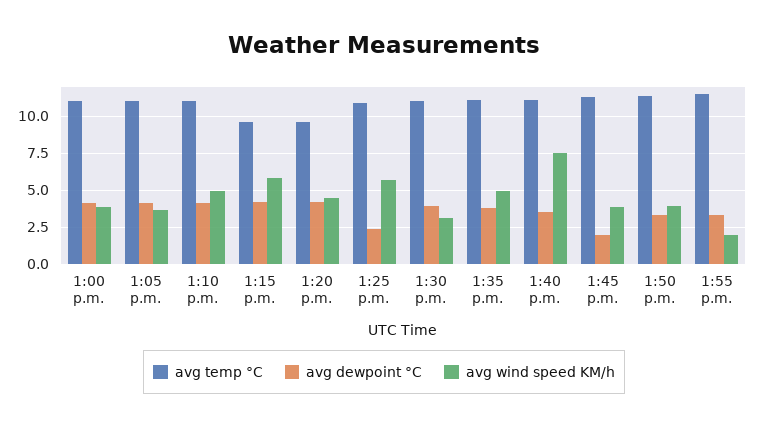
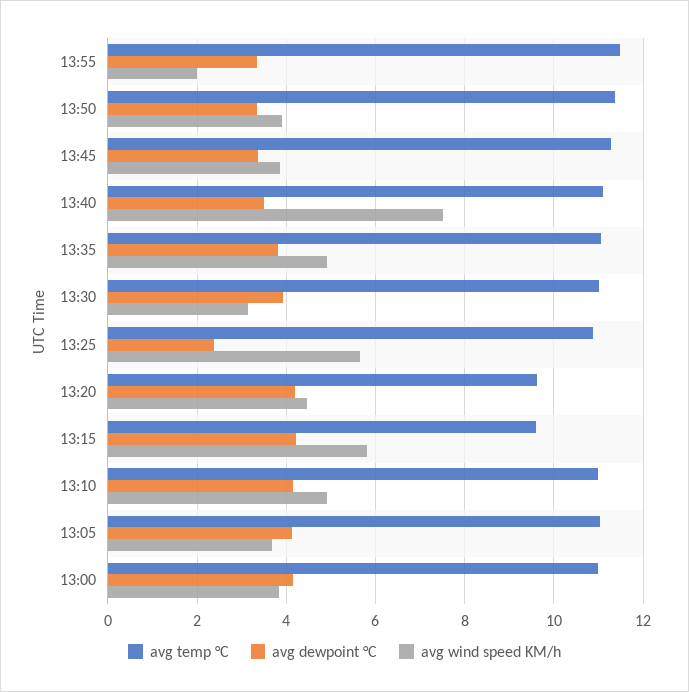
avg dewpoint °C, 1:45 p.m.: 2 -> 3.4

